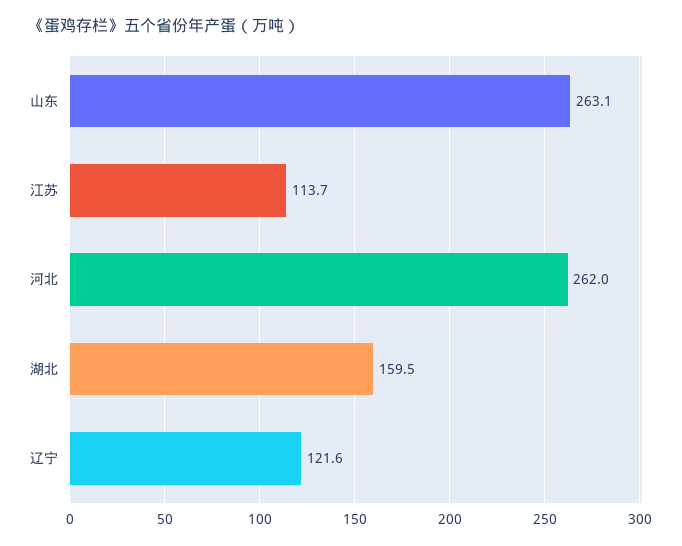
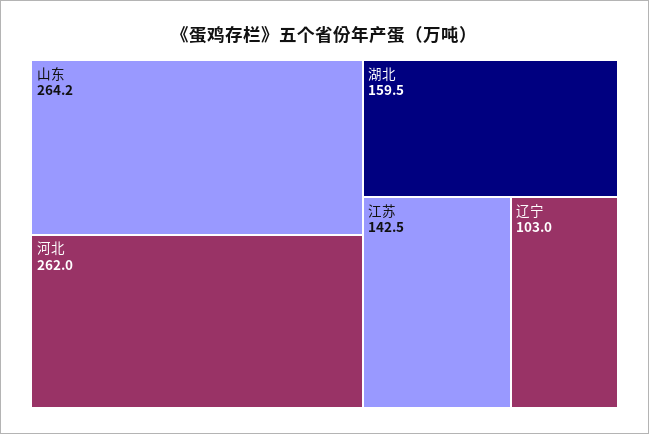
山东: 263.1 -> 264.2
江苏: 113.7 -> 142.5
辽宁: 121.6 -> 103

